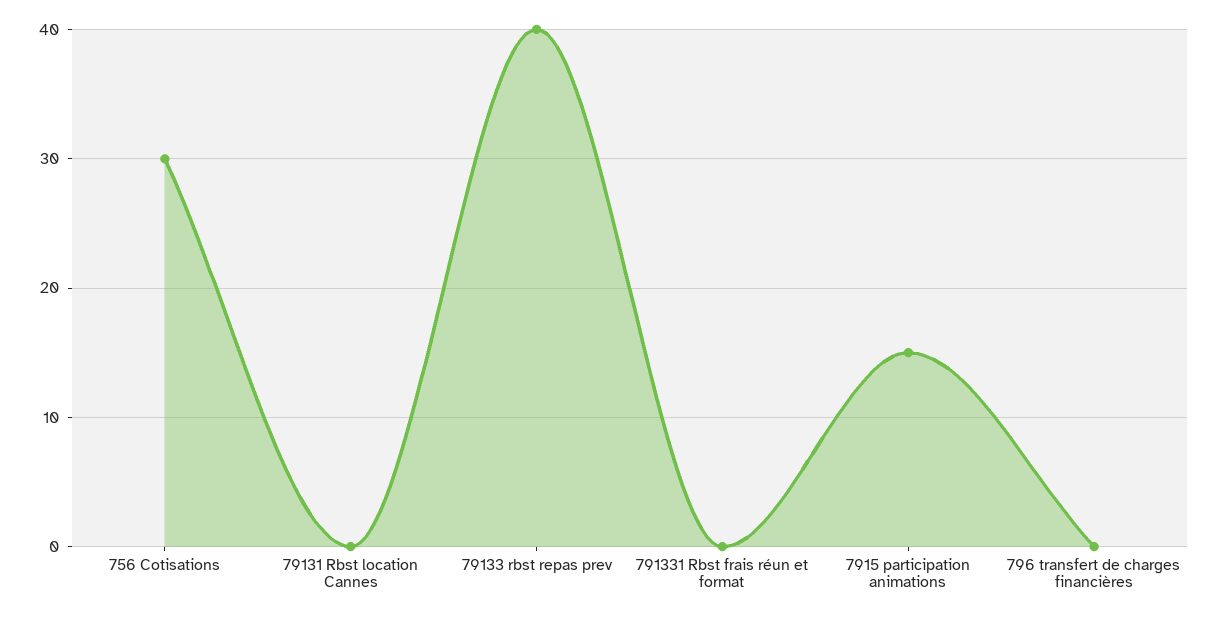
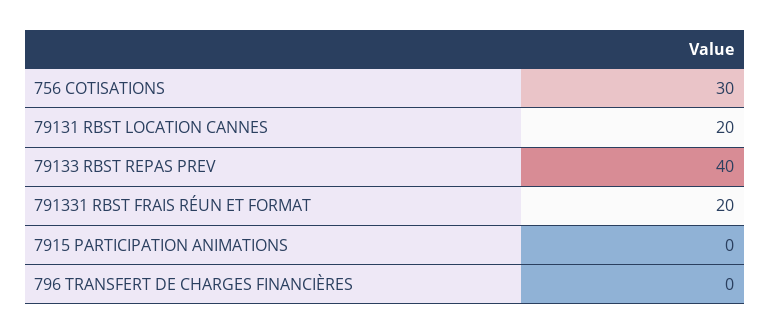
79131 Rbst location Cannes: 0 -> 20
791331 Rbst frais réun et format: 0 -> 20
7915 participation animations: 15 -> 0

